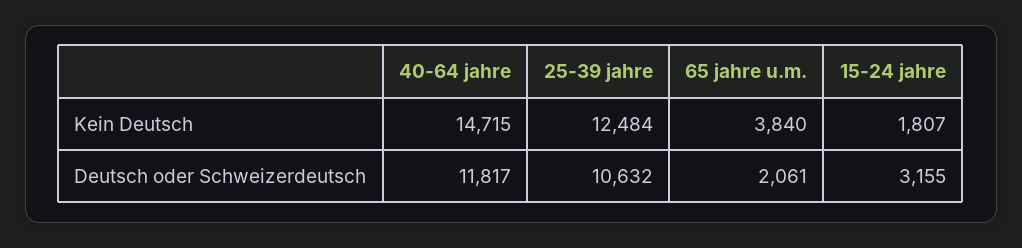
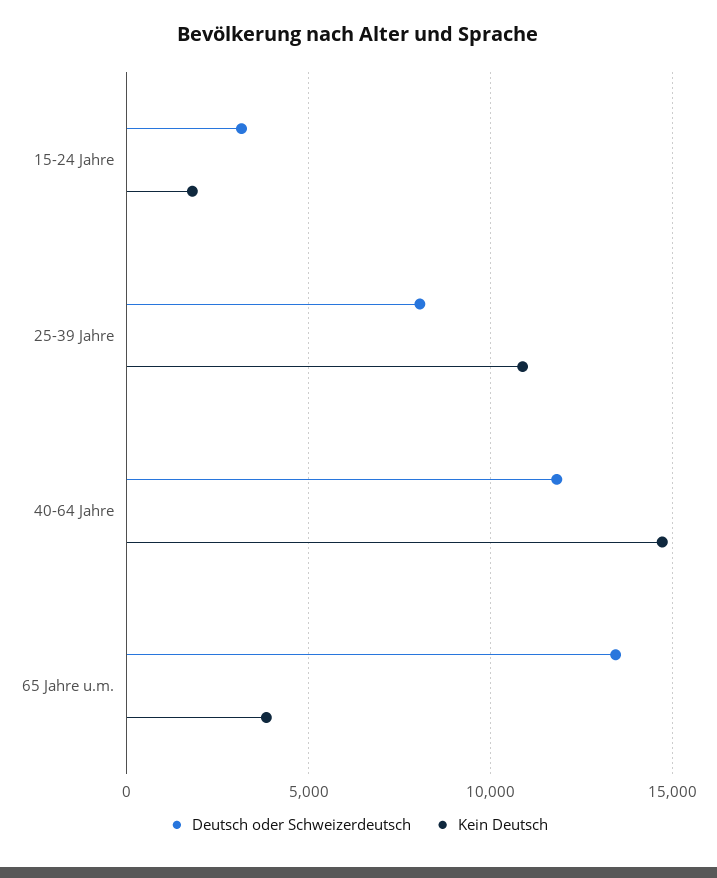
Kein Deutsch, 25-39 jahre: 12484 -> 11000
Deutsch oder Schweizerdeutsch, 25-39 jahre: 10632 -> 8000
Deutsch oder Schweizerdeutsch, 65 jahre u.m.: 2061 -> 13500

